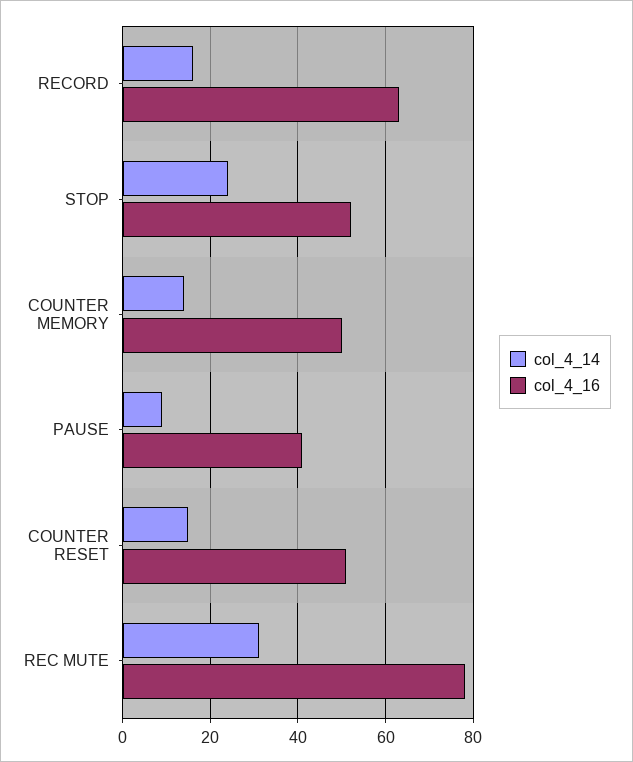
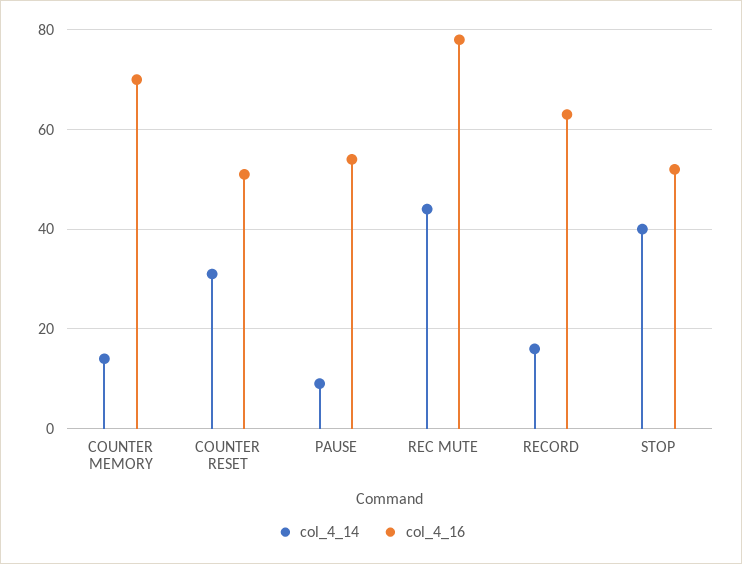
col_4_14, STOP: 25 -> 40
col_4_16, COUNTER MEMORY: 50 -> 70
col_4_16, PAUSE: 40 -> 55
col_4_14, COUNTER RESET: 15 -> 30
col_4_14, REC MUTE: 30 -> 45

